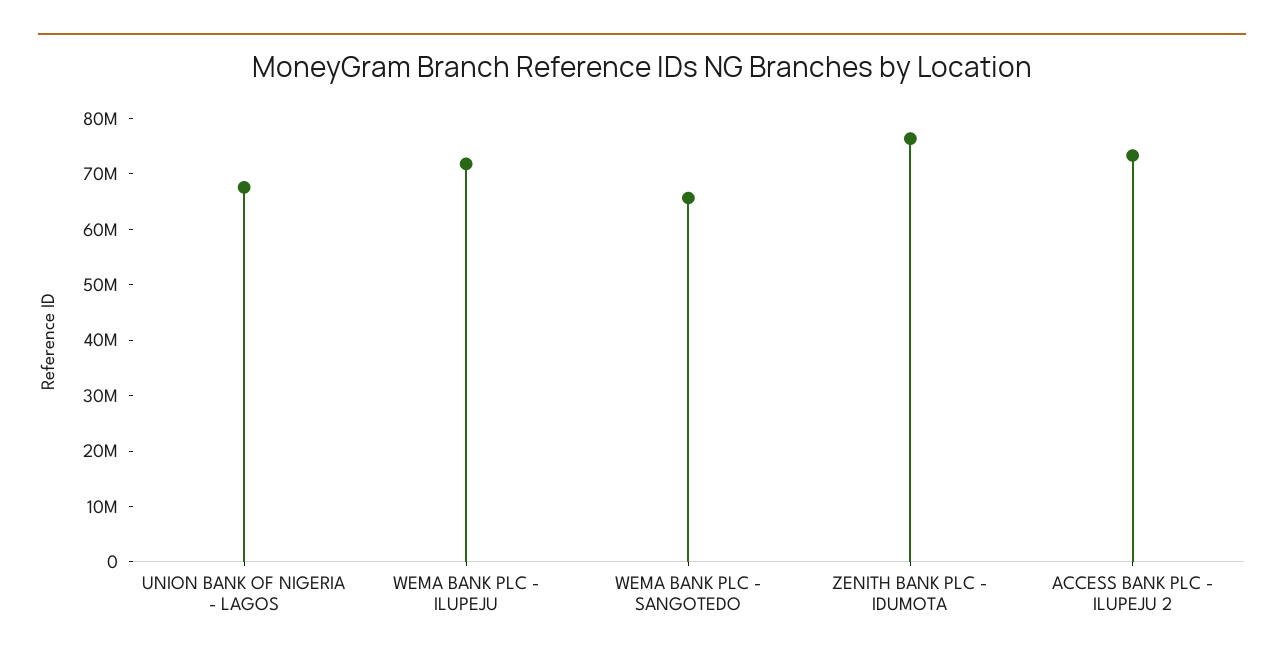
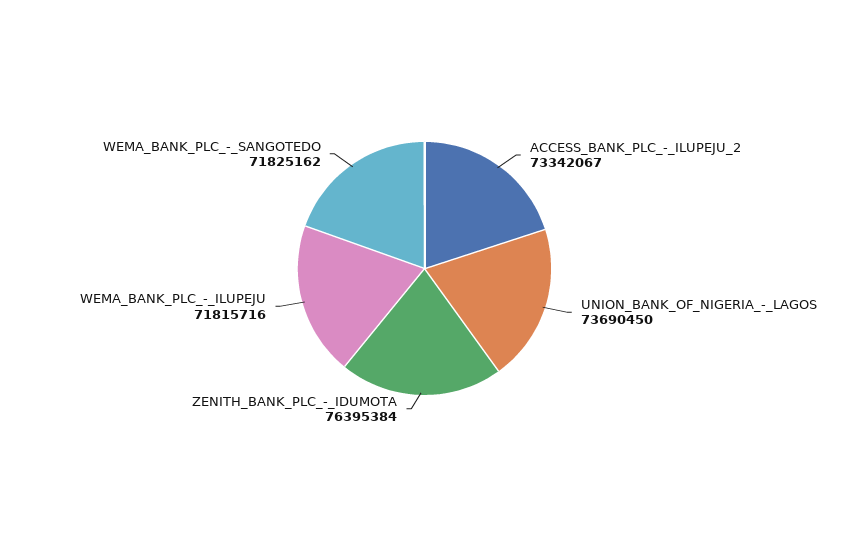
UNION BANK OF NIGERIA - LAGOS: 68000000 -> 73690450
WEMA BANK PLC - SANGOTEDO: 66000000 -> 71825162

